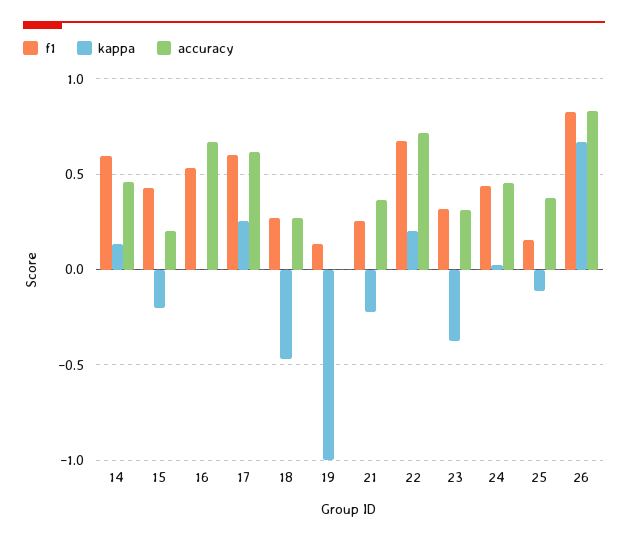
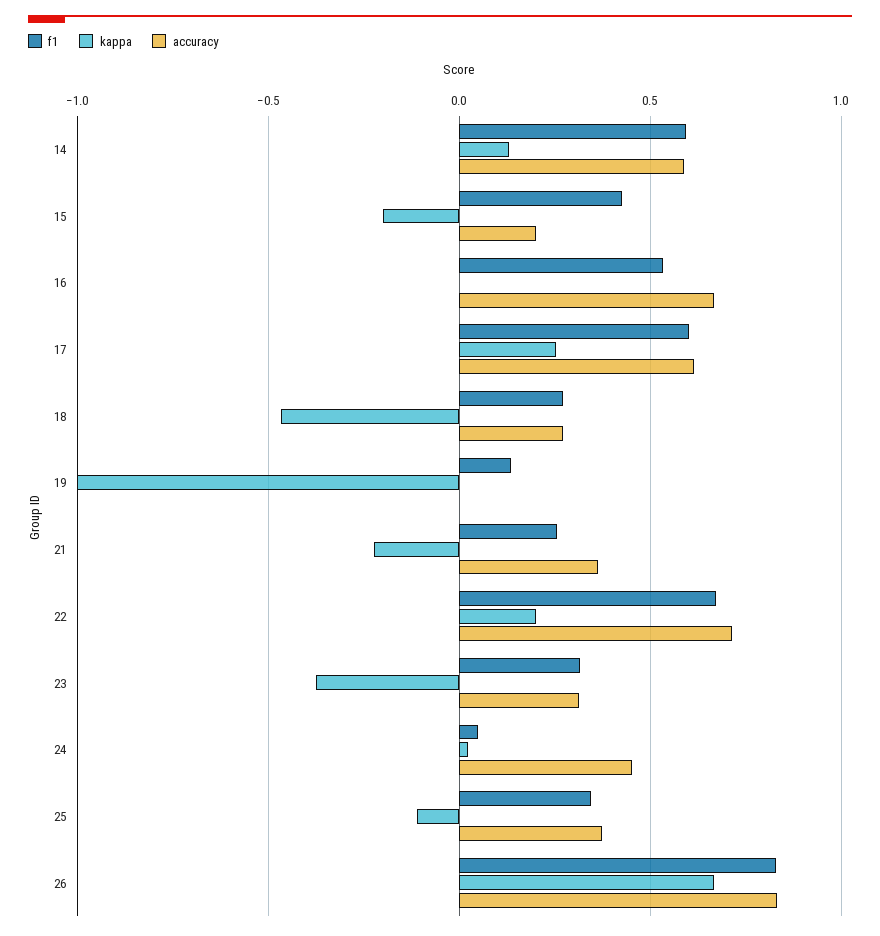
accuracy, 14: 0.45 -> 0.6
f1, 24: 0.45 -> 0.05
f1, 25: 0.15 -> 0.35

